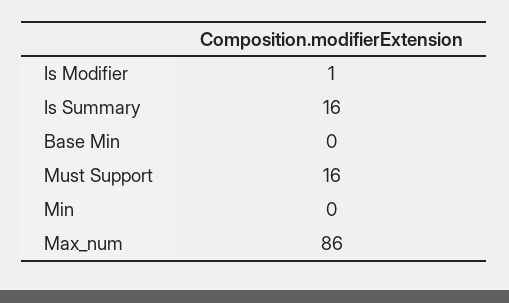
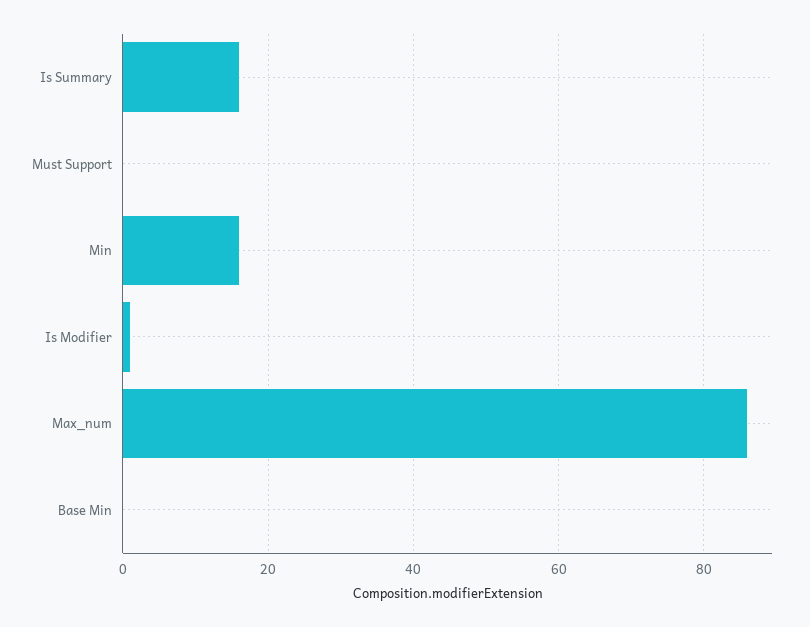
Must Support: 16 -> 0
Min: 0 -> 15

